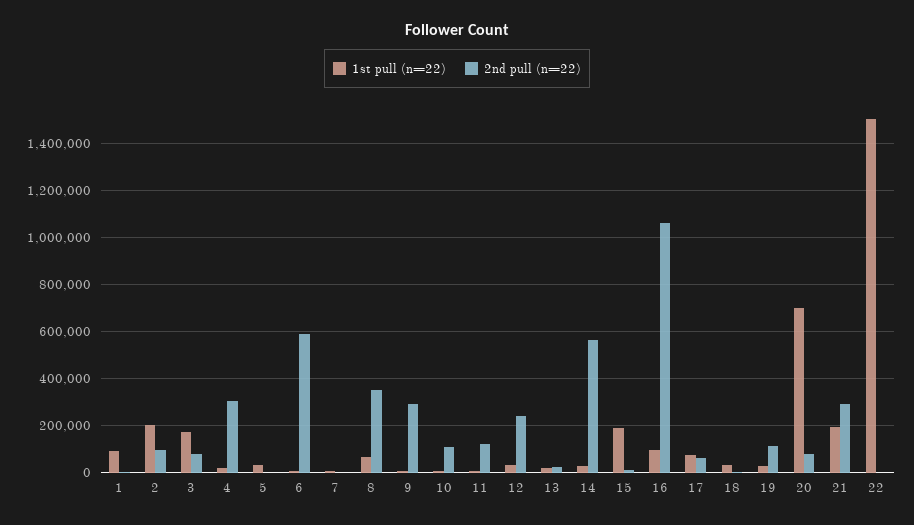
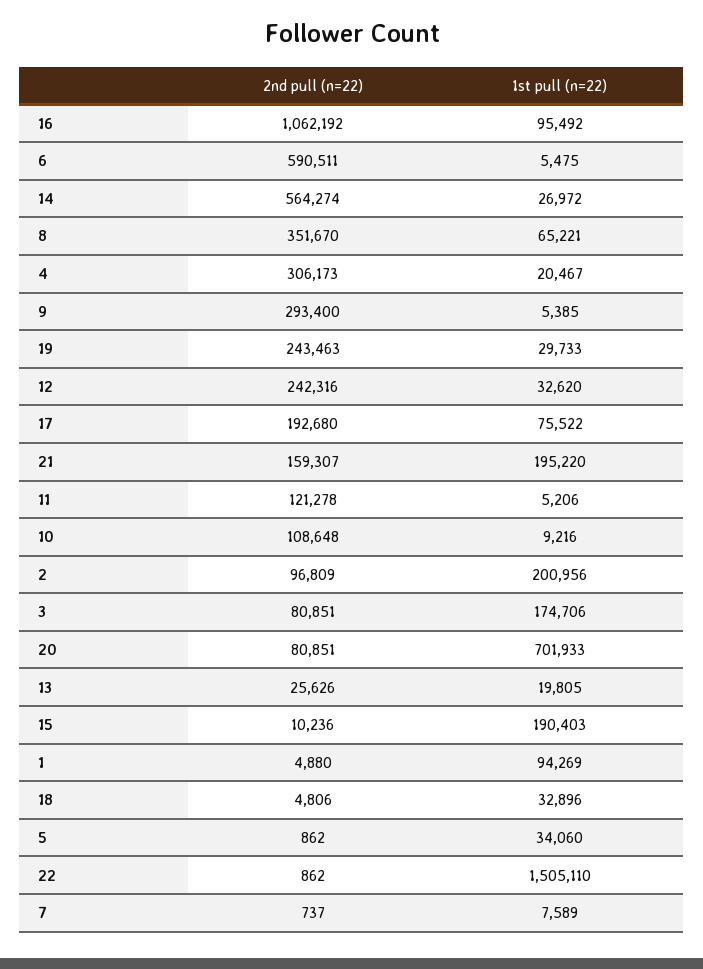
2nd pull (n=22), 17: 50000 -> 192680
2nd pull (n=22), 19: 100000 -> 243463
2nd pull (n=22), 21: 300000 -> 159307

